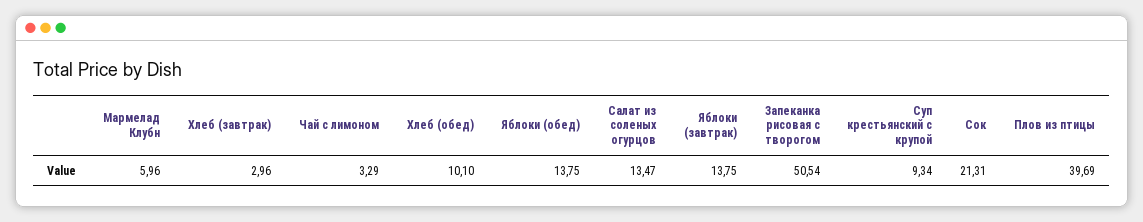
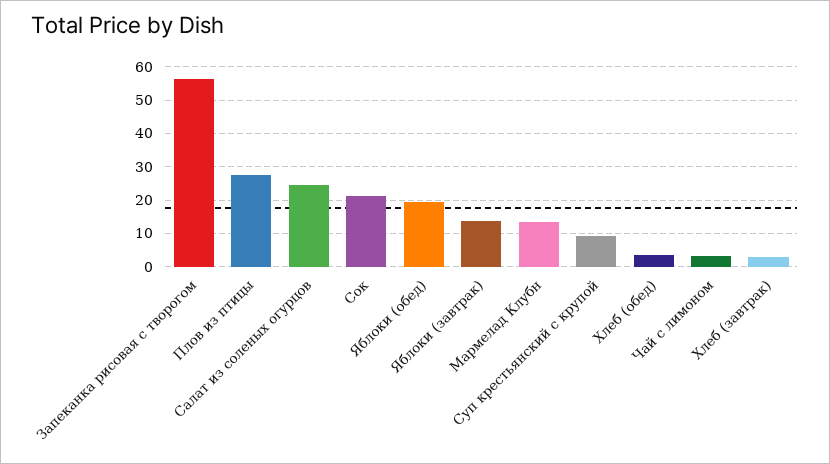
Мармелад Клубн: 5.96 -> 14
Хлеб (обед): 10.1 -> 4
Яблоки (обед): 13.75 -> 20
Салат из соленых огурцов: 13.47 -> 24
Запеканка рисовая с творогом: 50.54 -> 56
Плов из птицы: 39.69 -> 28

